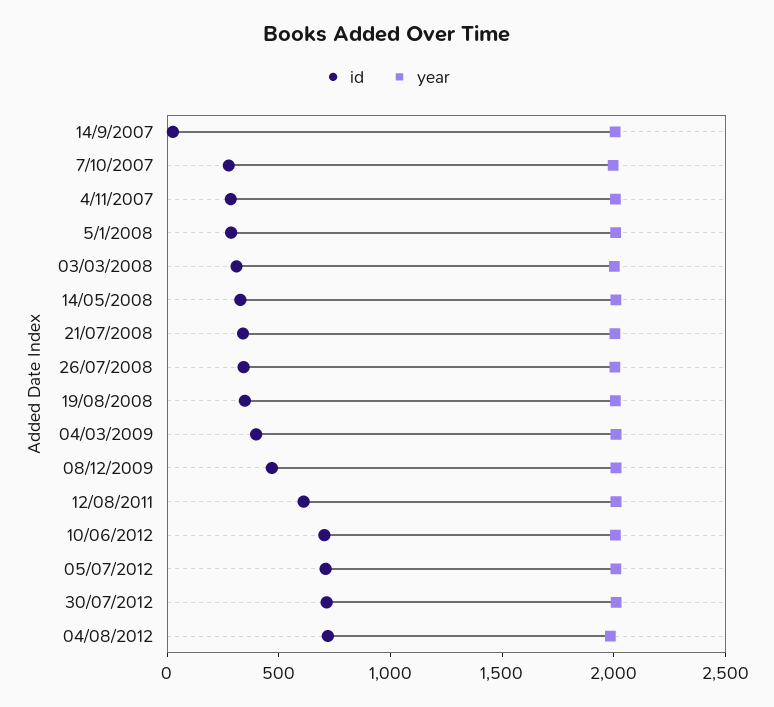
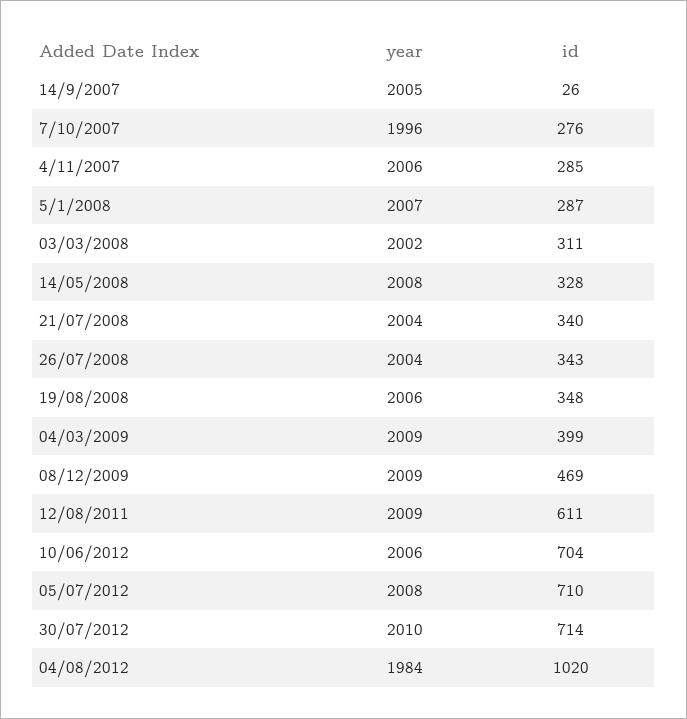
id, 04/08/2012: 700 -> 1020

